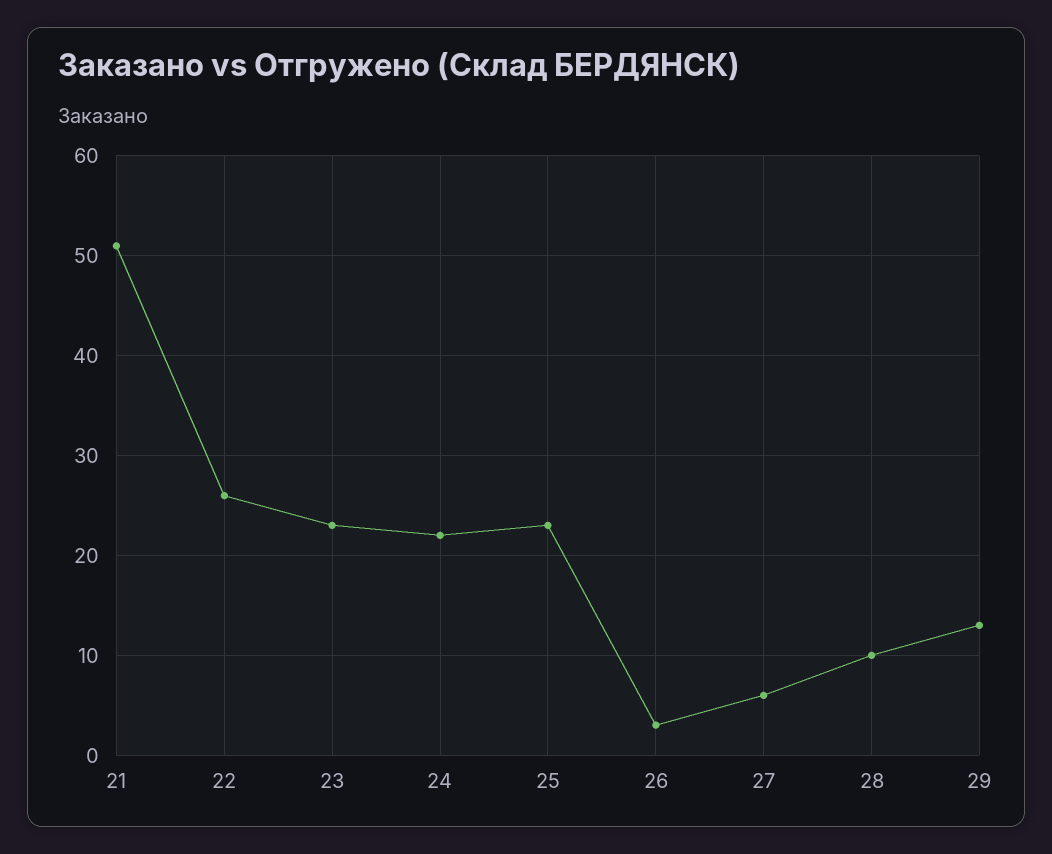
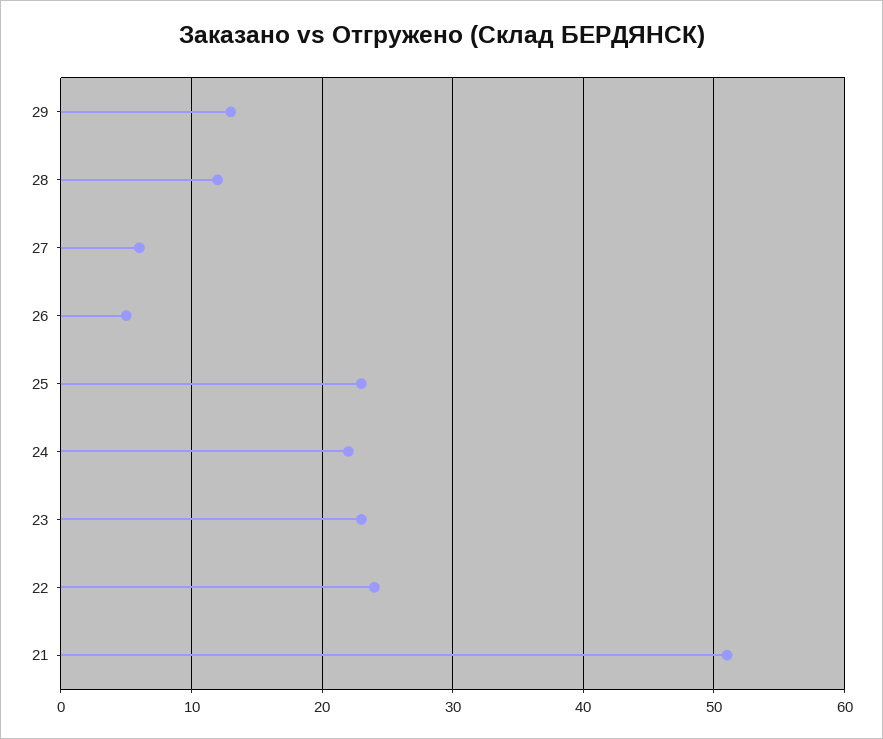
22: 26 -> 24
26: 3 -> 5
28: 10 -> 12

